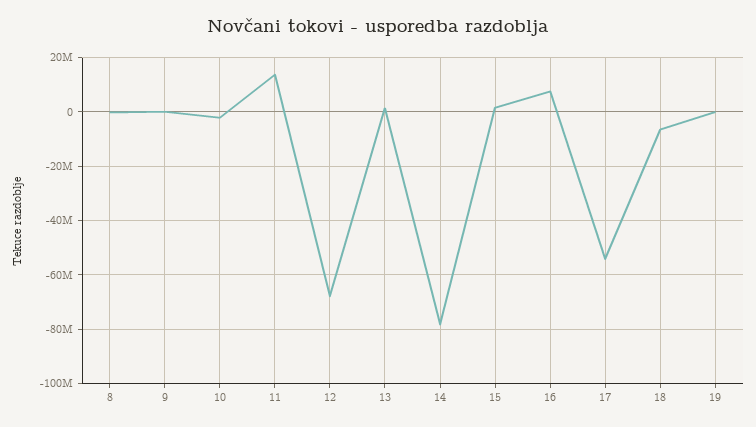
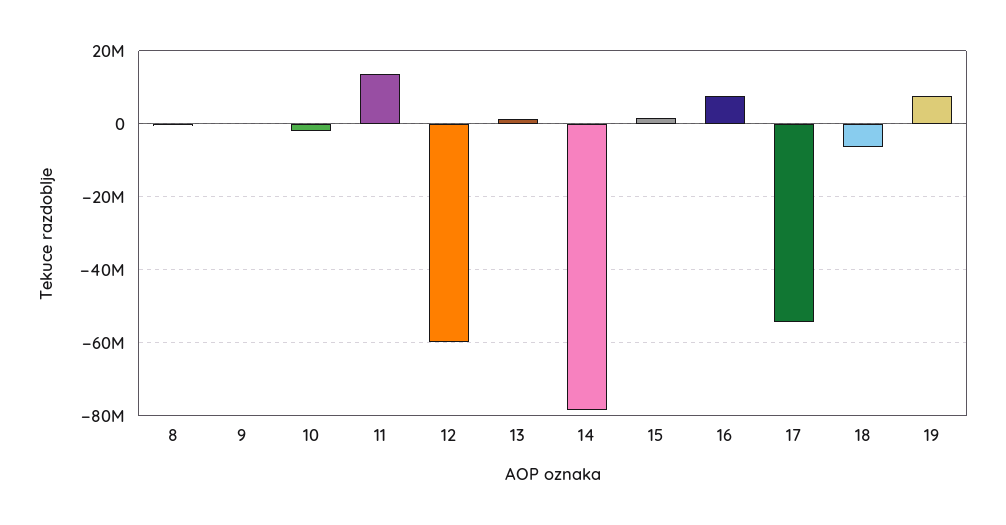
12: -67500000 -> -60000000
19: 0 -> 8000000

